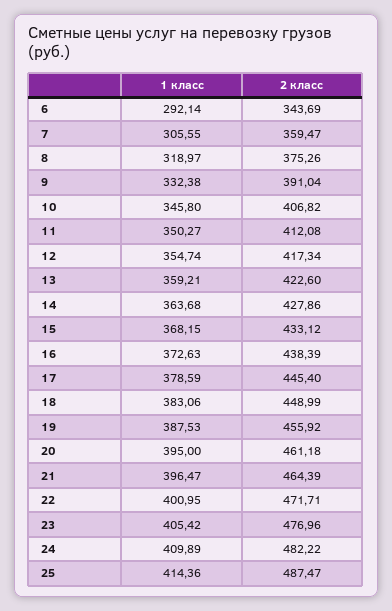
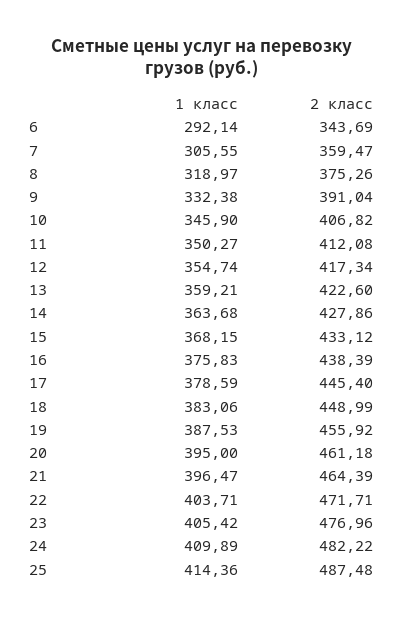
1 класс, 10: 345.8 -> 345.9
1 класс, 16: 372.63 -> 375.83
1 класс, 22: 400.95 -> 403.71
2 класс, 25: 487.47 -> 487.48

